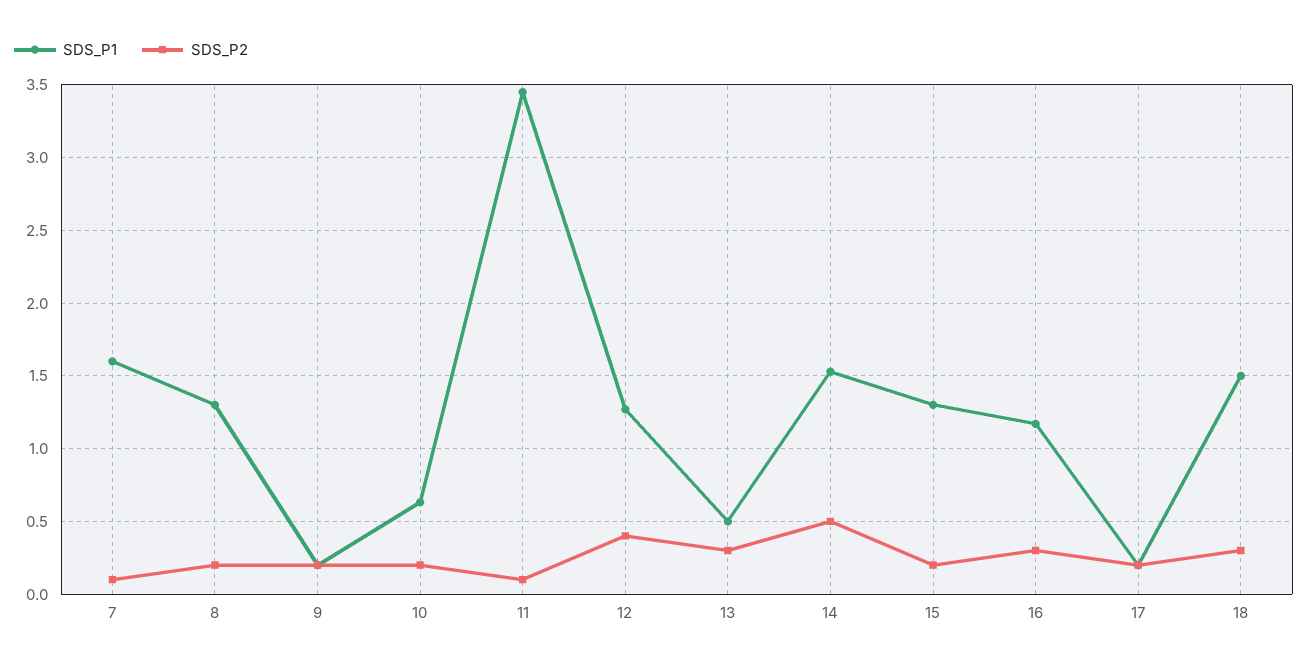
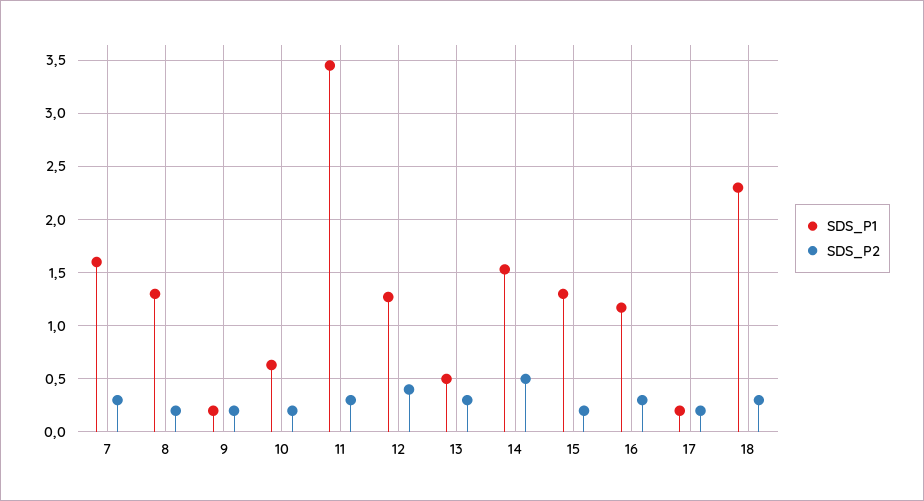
SDS_P2, 7: 0.1 -> 0.3
SDS_P2, 11: 0.1 -> 0.3
SDS_P1, 18: 1.5 -> 2.3

